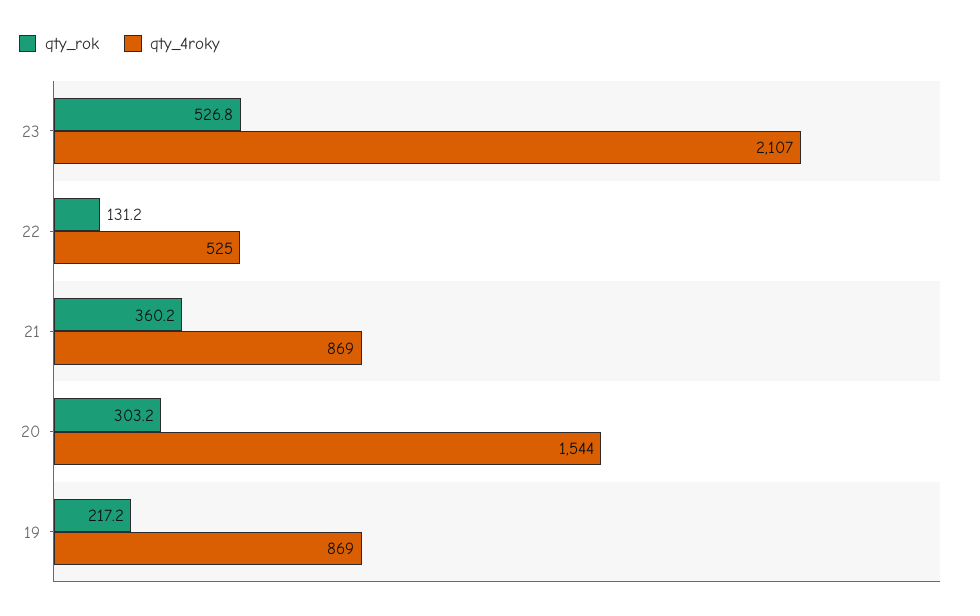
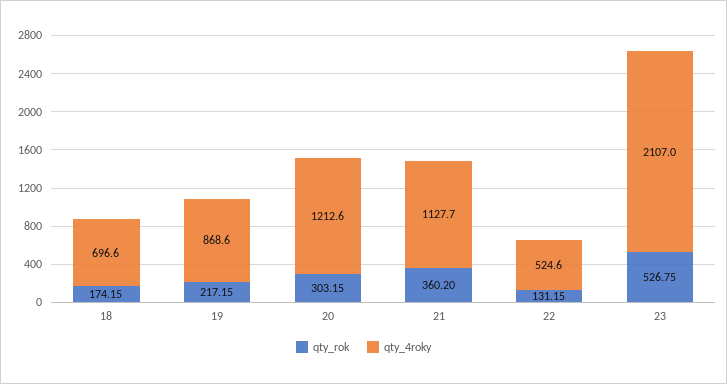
qty_4roky, 21: 869 -> 1127.7
qty_4roky, 20: 1544 -> 1212.6
qty_rok, 18: none -> 174.15
qty_4roky, 18: none -> 696.6

